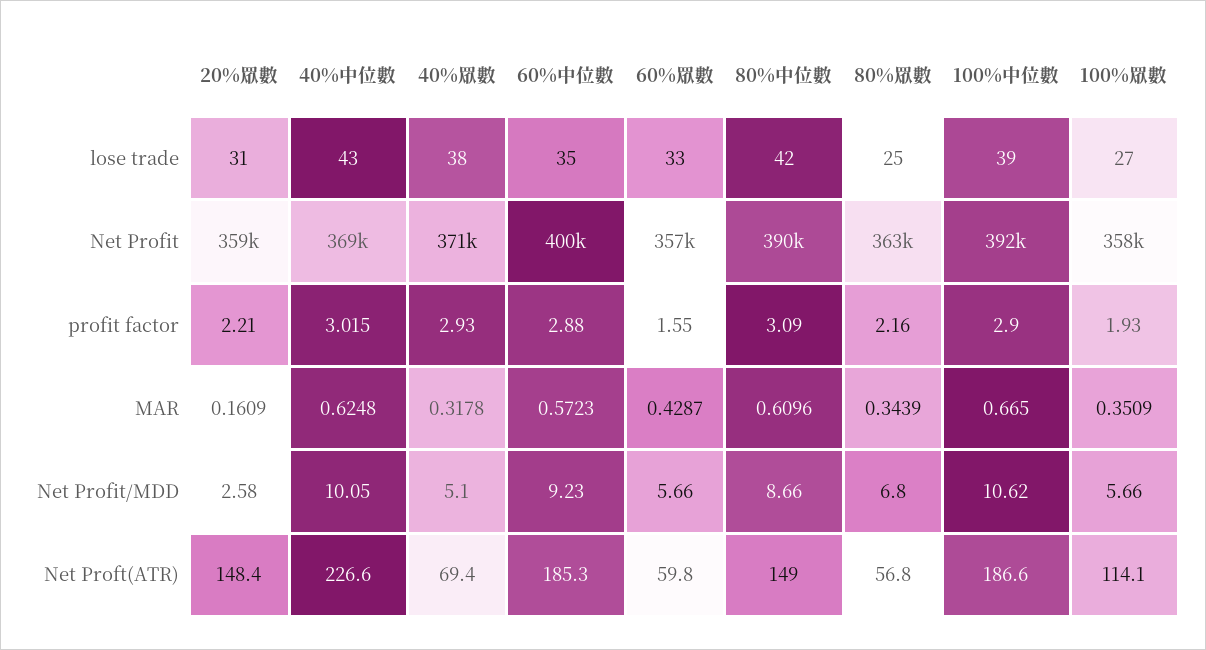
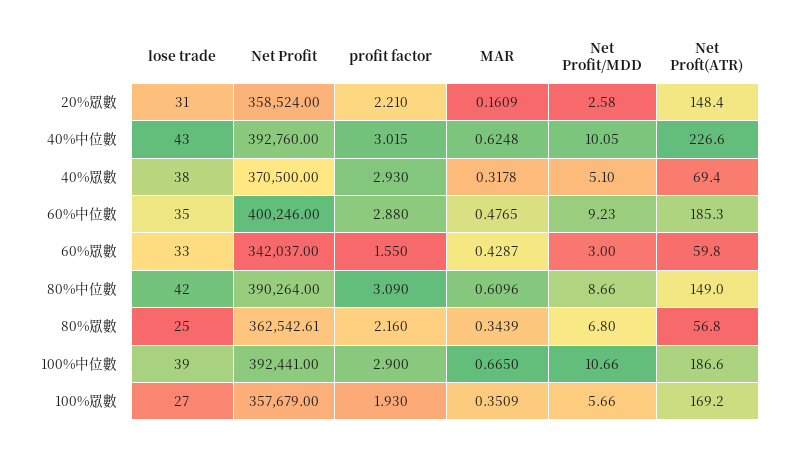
40%中位數, Net Profit: 369000 -> 392760
60%眾數, Net Profit: 357000 -> 342037
60%中位數, MAR: 0.5723 -> 0.4765
60%眾數, Net Profit/MDD: 5.66 -> 3
100%中位數, Net Profit/MDD: 10.62 -> 10.66
100%眾數, Net Proft(ATR): 114.1 -> 169.2

